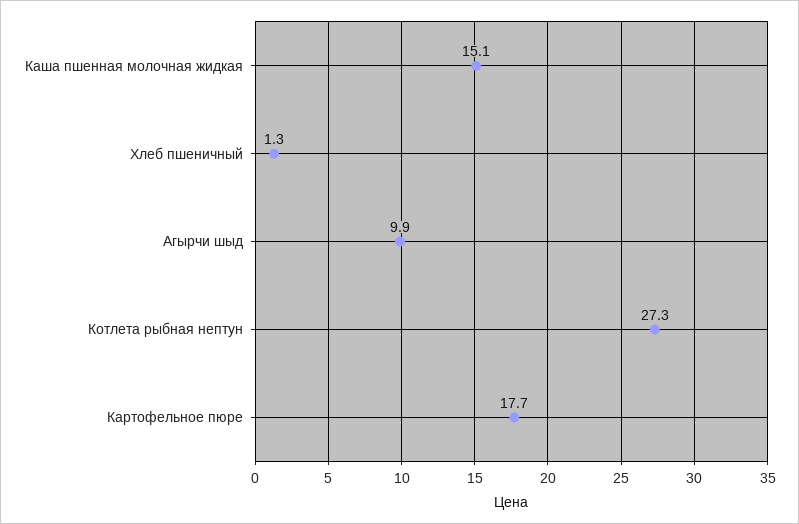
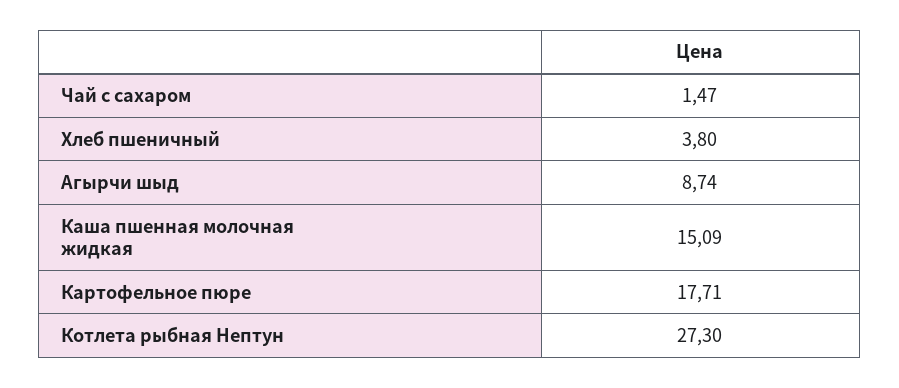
Хлеб пшеничный: 1.3 -> 3.8
Агырчи шыд: 9.9 -> 8.74
Чай с сахаром: none -> 1.47

